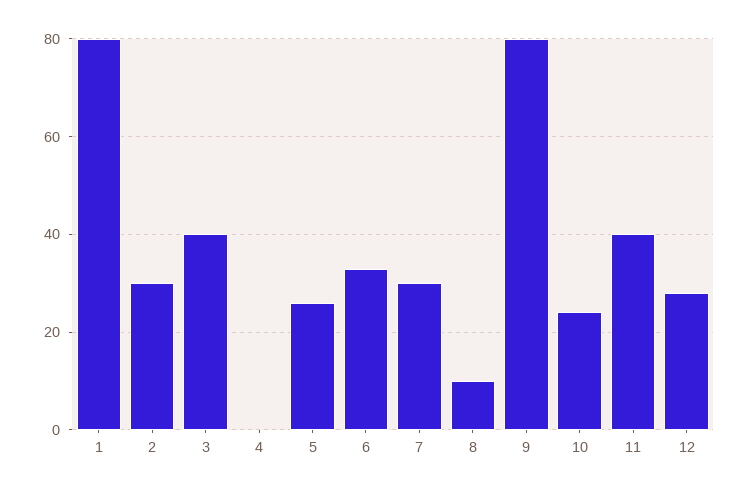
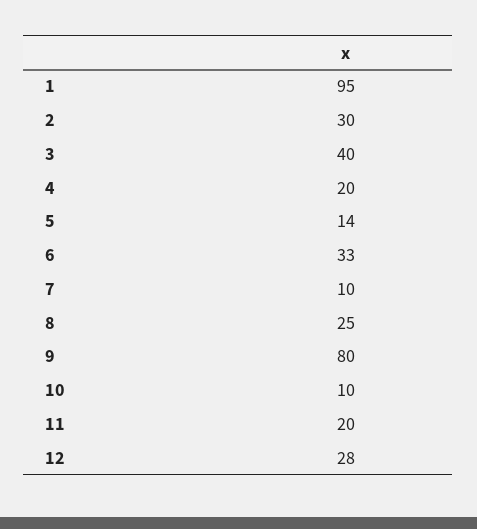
1: 80 -> 95
4: 0 -> 20
5: 25 -> 14
7: 30 -> 10
8: 10 -> 25
10: 25 -> 10
11: 40 -> 20

